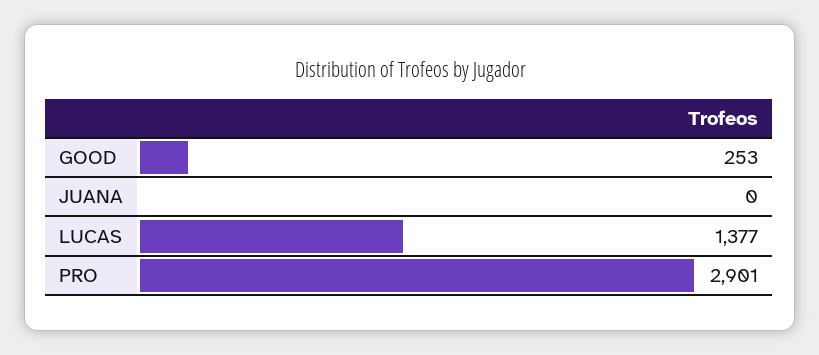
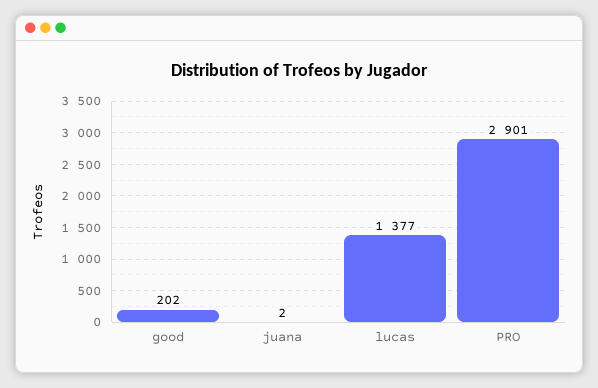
GOOD: 253 -> 202
JUANA: 0 -> 2

